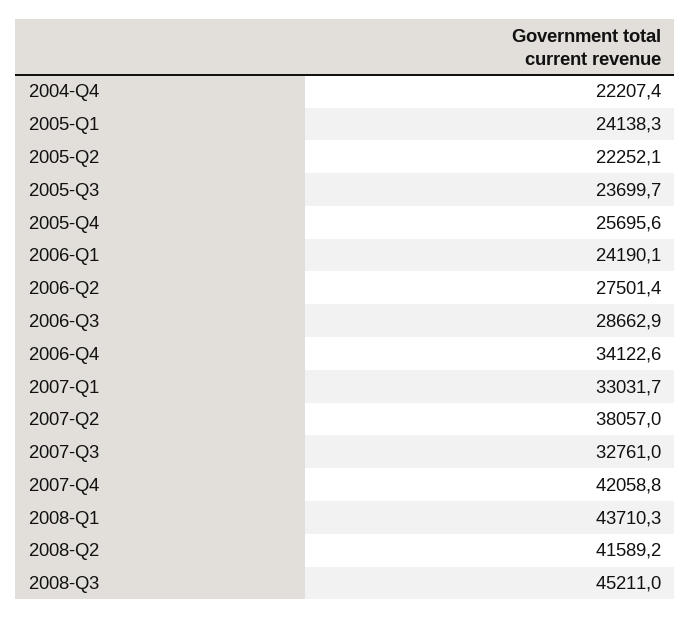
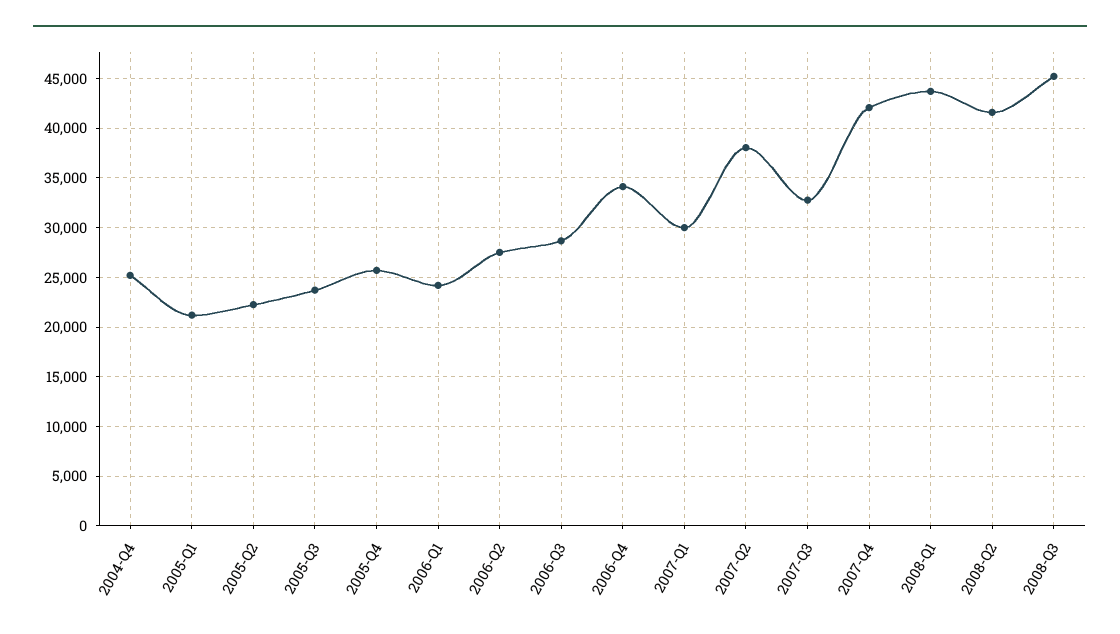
2004-Q4: 22207.4 -> 25000
2005-Q1: 24138.3 -> 21000
2007-Q1: 33031.7 -> 30000

